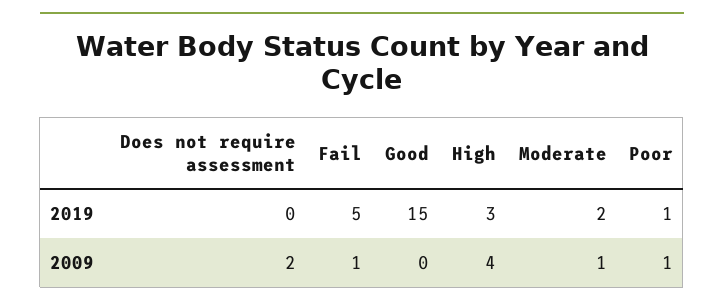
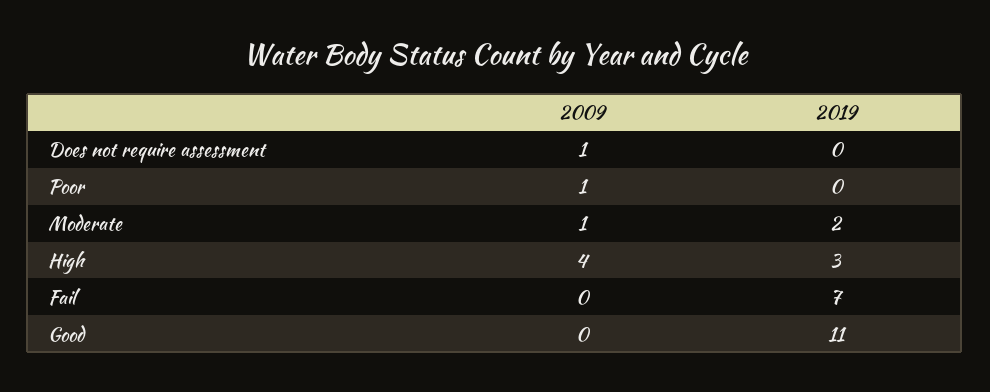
Fail, 2019: 5 -> 7
Good, 2019: 15 -> 11
Poor, 2019: 1 -> 0
Does not require assessment, 2009: 2 -> 1
Fail, 2009: 1 -> 0

